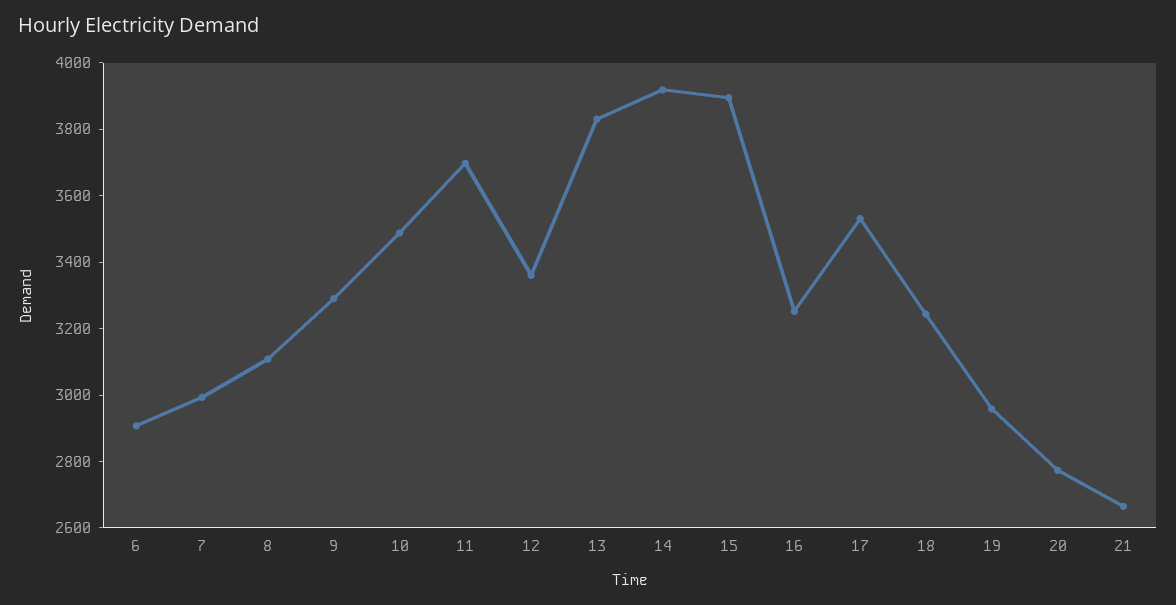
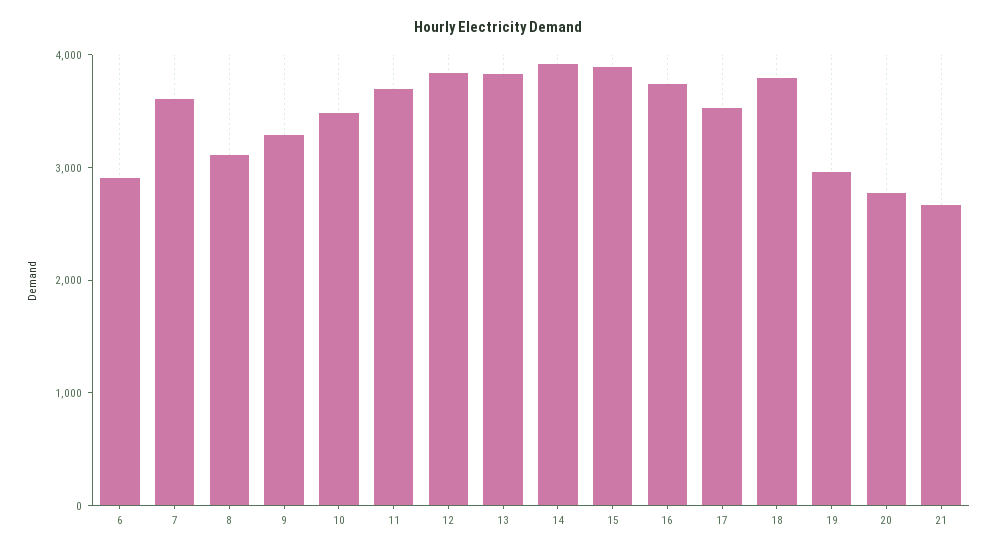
7: 3000 -> 3600
12: 3350 -> 3800
16: 3250 -> 3800
18: 3250 -> 3800

